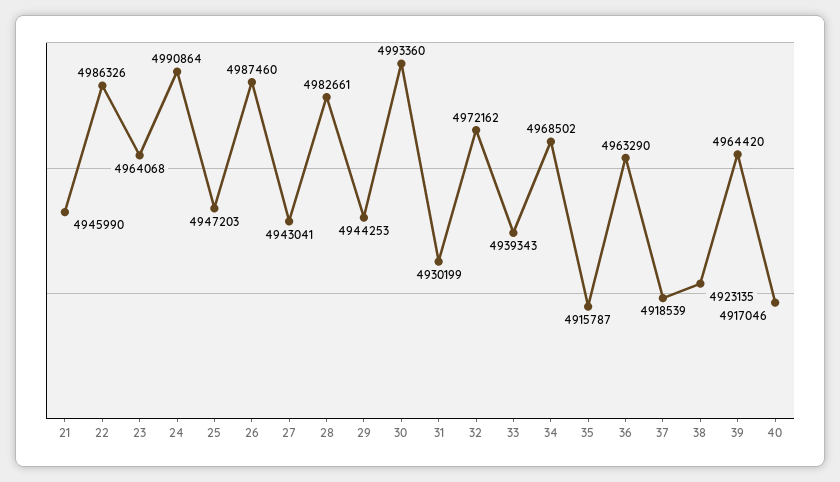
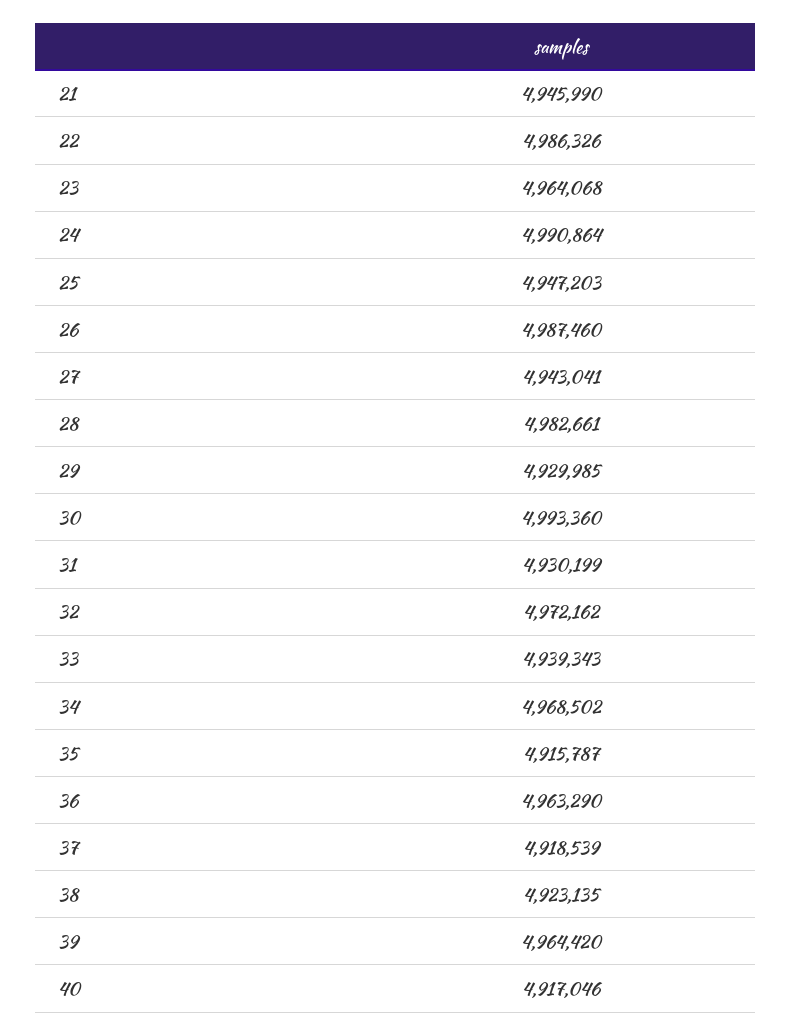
29: 4944253 -> 4929985

